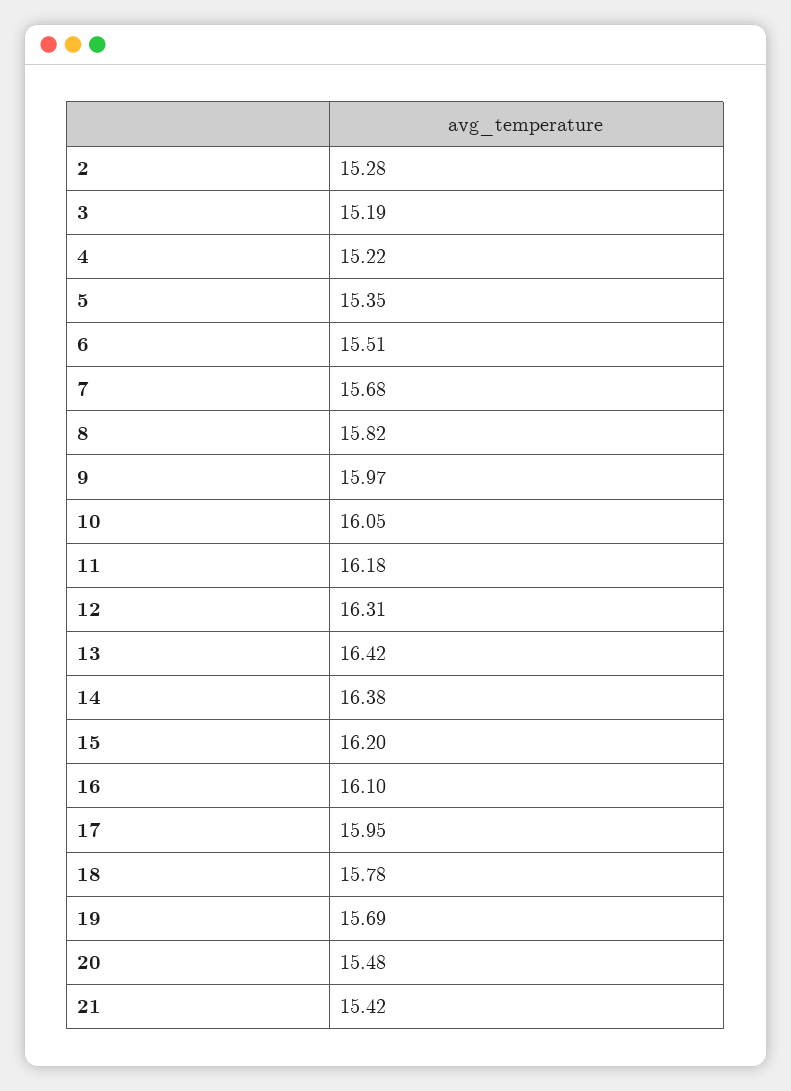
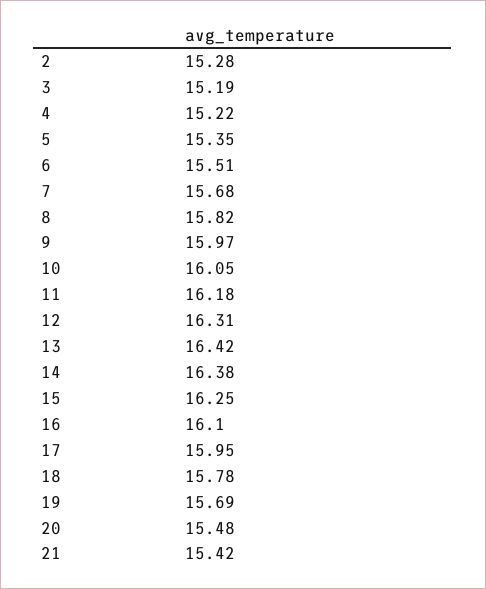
15: 16.2 -> 16.25

